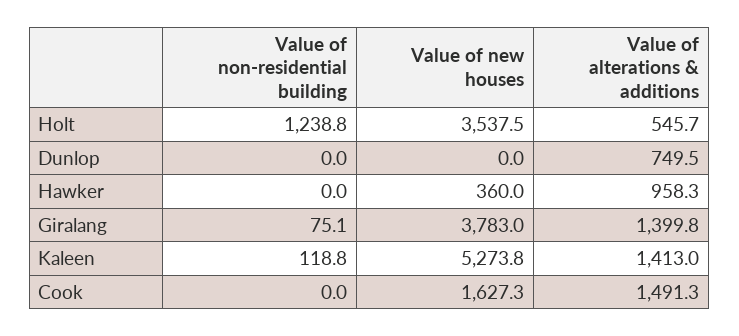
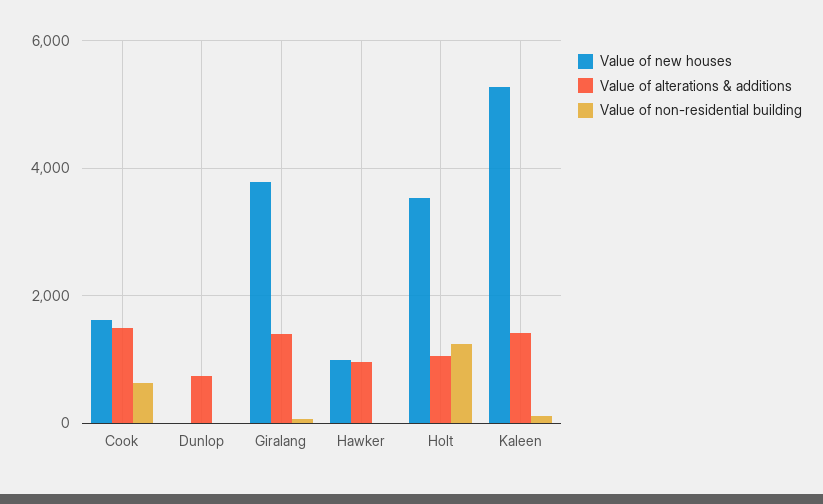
Value of alterations & additions, Holt: 545.7 -> 1000
Value of new houses, Hawker: 360 -> 1000
Value of non-residential building, Cook: 0 -> 600

